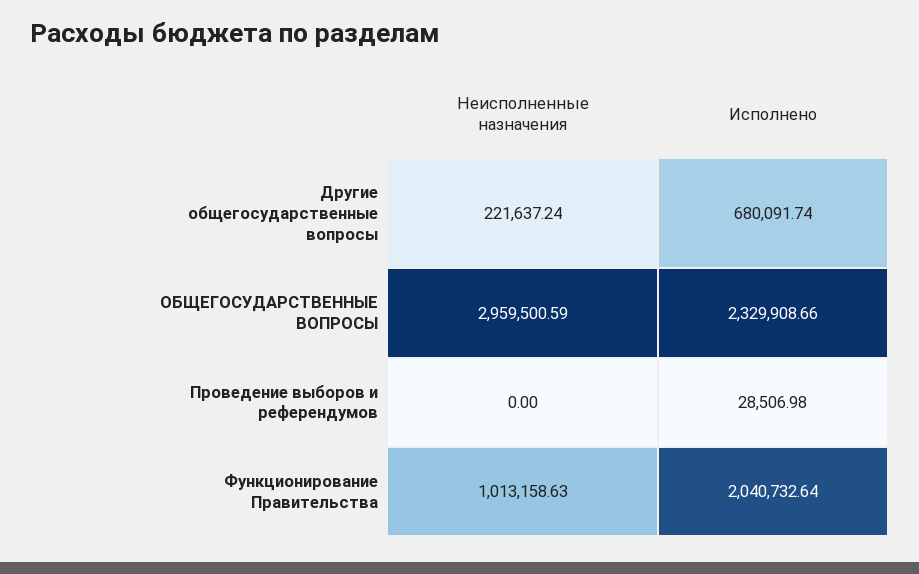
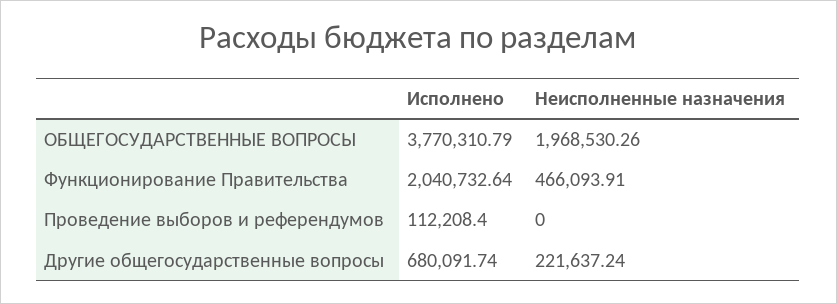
Неисполненные назначения, ОБЩЕГОСУДАРСТВЕННЫЕ ВОПРОСЫ: 2959500.59 -> 1968530.26
Исполнено, ОБЩЕГОСУДАРСТВЕННЫЕ ВОПРОСЫ: 2329908.66 -> 3770310.79
Исполнено, Проведение выборов и референдумов: 28506.98 -> 112208.4
Неисполненные назначения, Функционирование Правительства: 1013158.63 -> 466093.91

